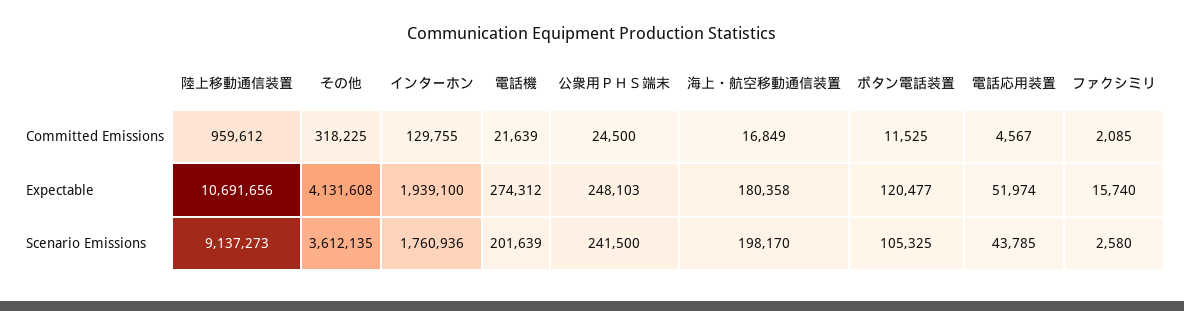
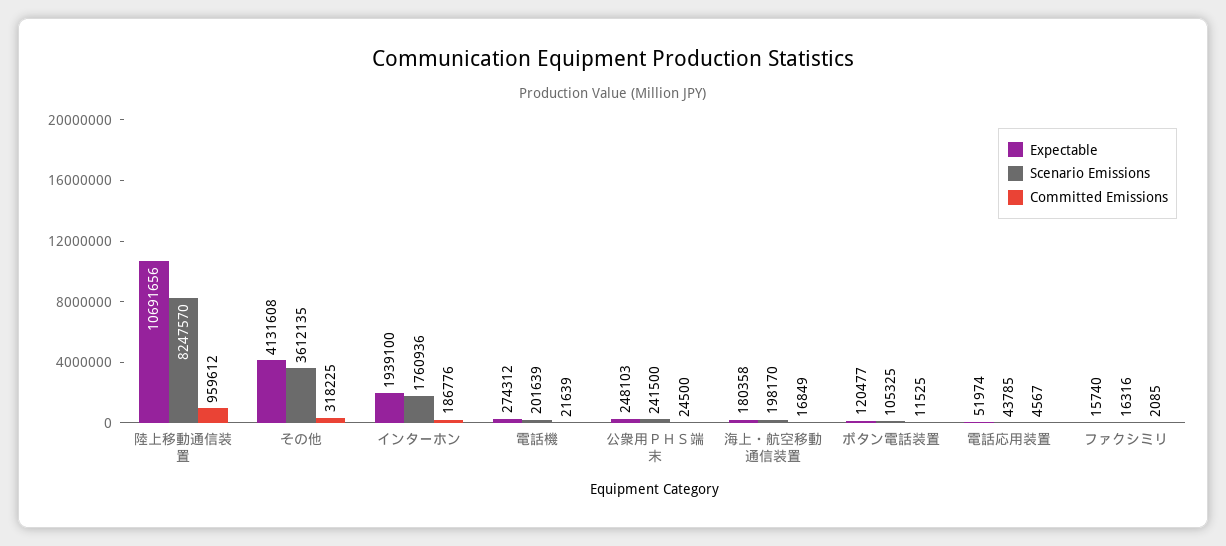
Committed Emissions, インターホン: 129755 -> 186776
Scenario Emissions, 陸上移動通信装置: 9137273 -> 8247570
Scenario Emissions, ファクシミリ: 2580 -> 16316

